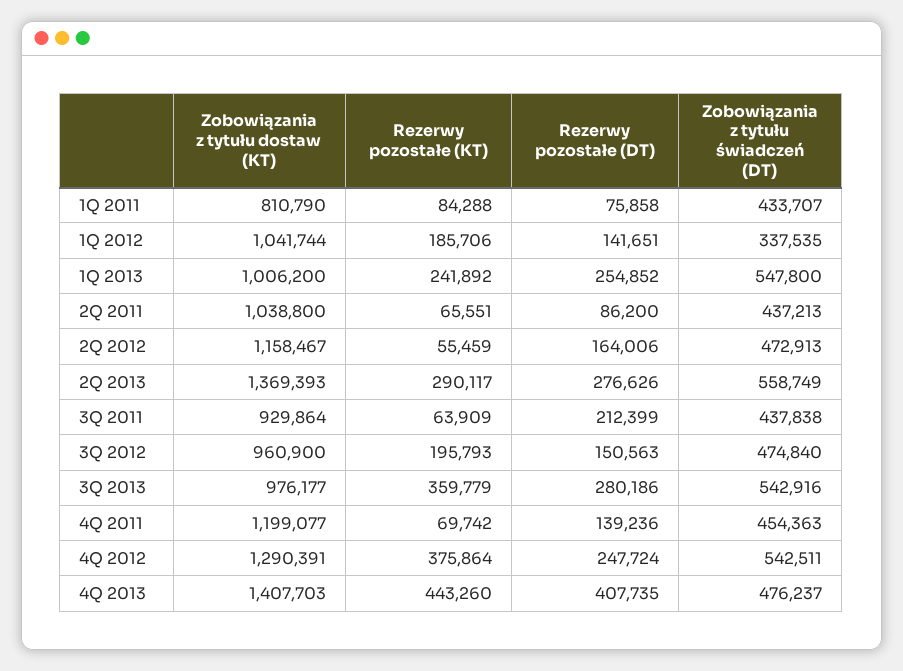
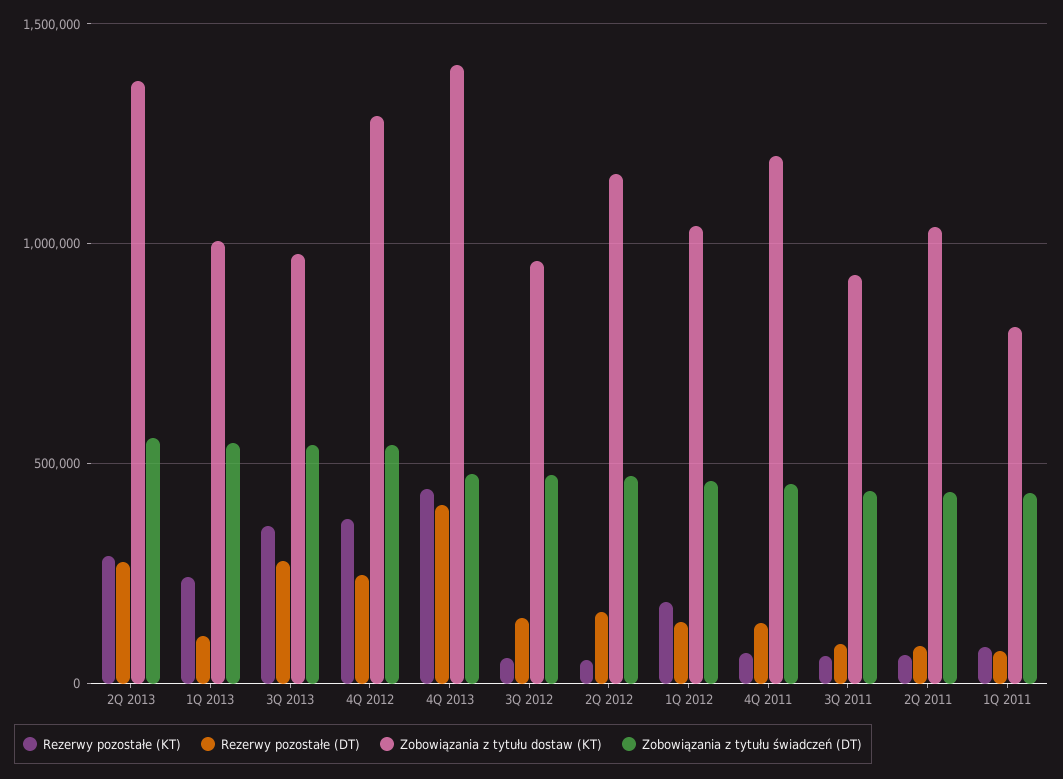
Zobowiązania z tytułu świadczeń (DT), 1Q 2012: 337535 -> 450000
Rezerwy pozostałe (DT), 1Q 2013: 254852 -> 100000
Rezerwy pozostałe (DT), 3Q 2011: 212399 -> 100000
Rezerwy pozostałe (KT), 3Q 2012: 195793 -> 50000

